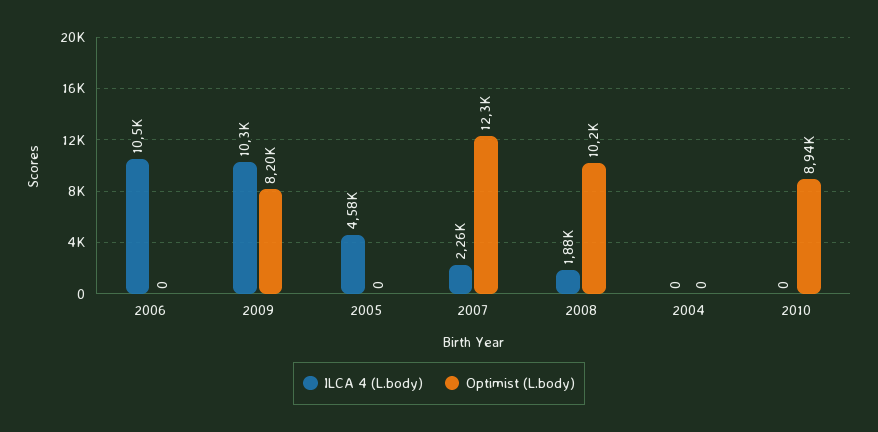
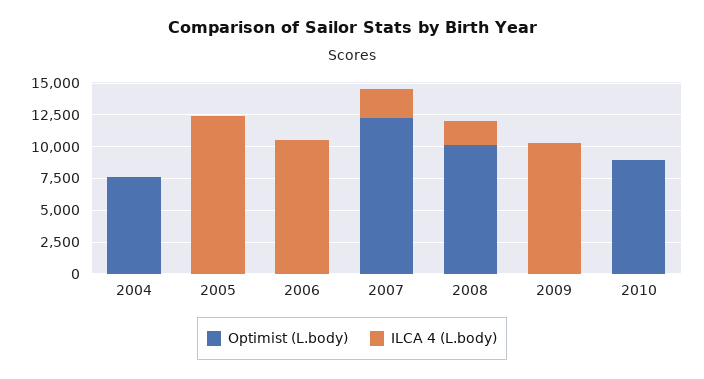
Optimist (L.body), 2009: 8200 -> 0
ILCA 4 (L.body), 2005: 4580 -> 12500
Optimist (L.body), 2004: 0 -> 7500

